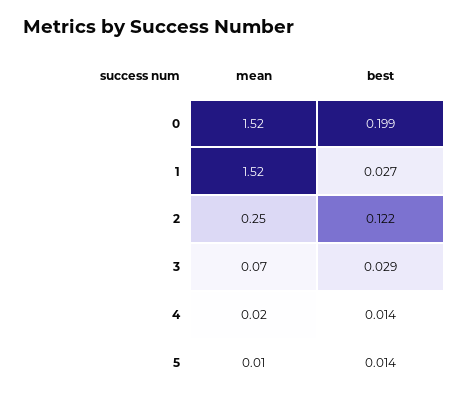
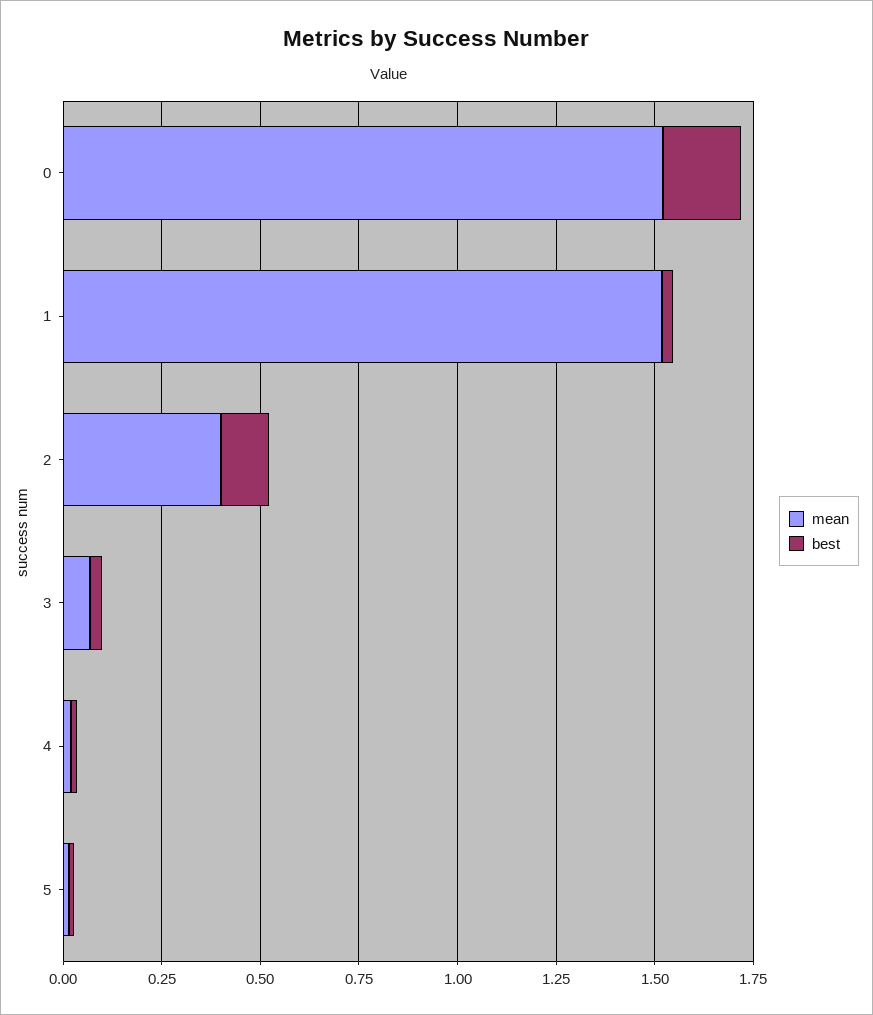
mean, 2: 0.25 -> 0.4

